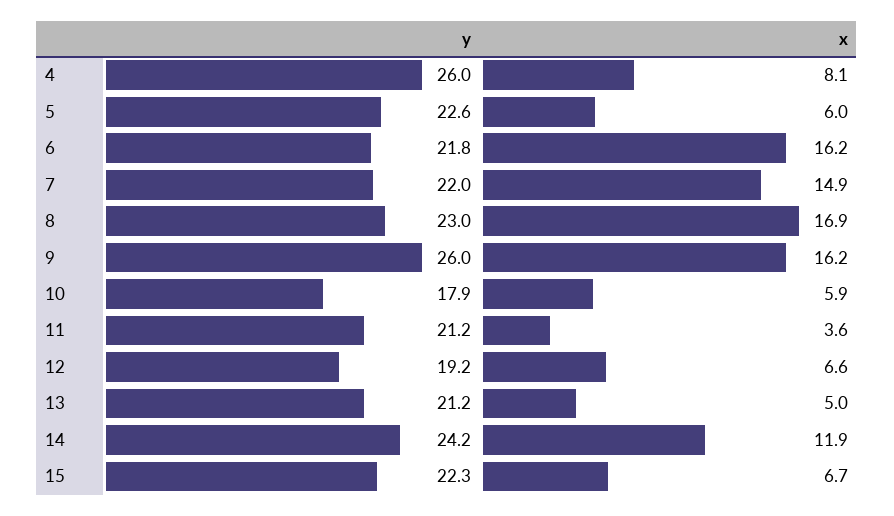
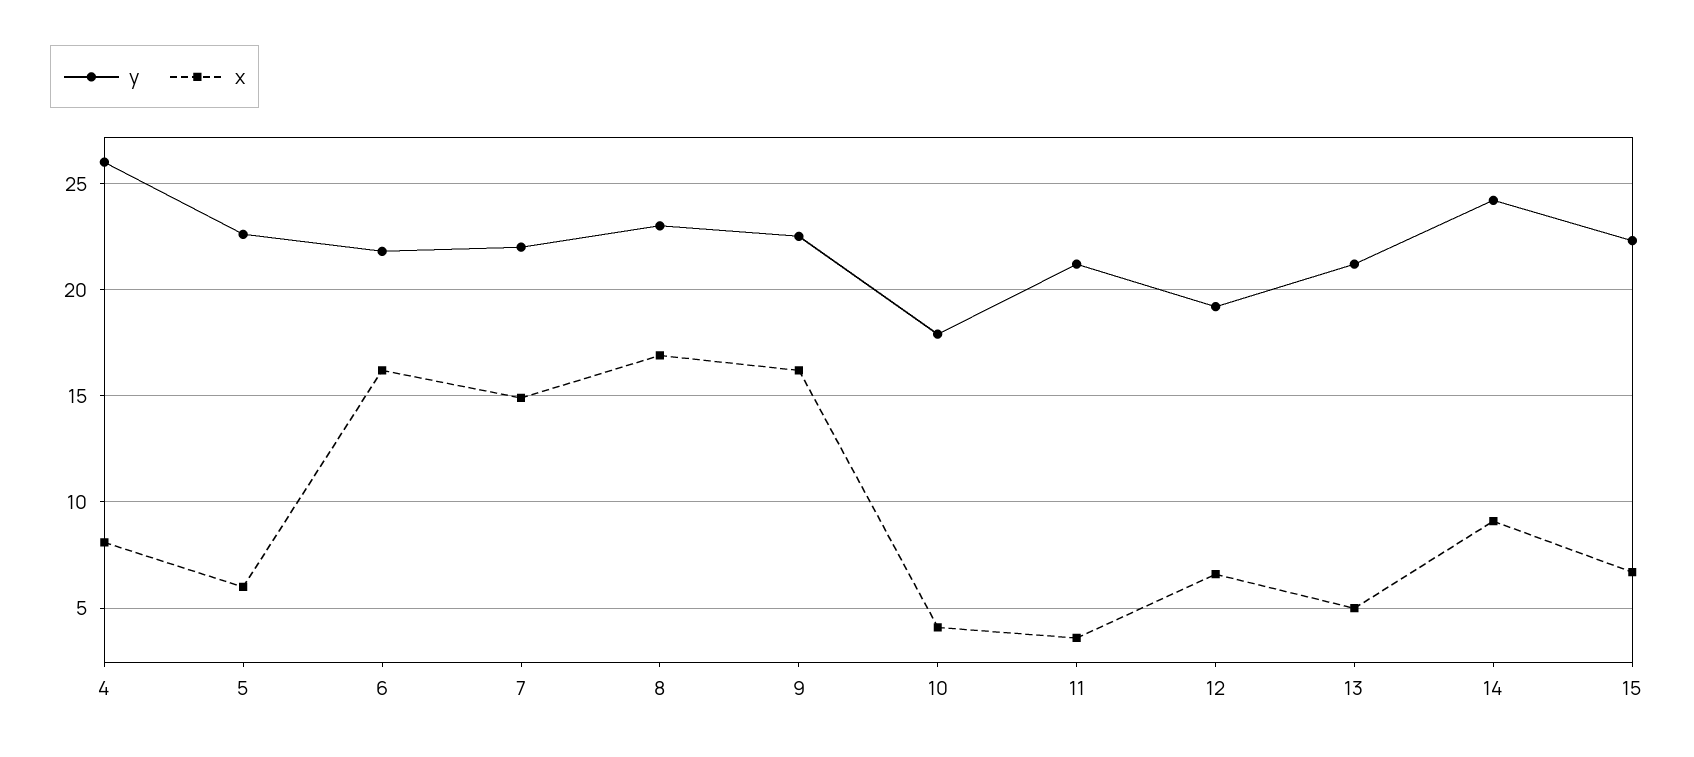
y, 9: 26 -> 22.5
x, 10: 5.9 -> 4
x, 14: 11.9 -> 9

